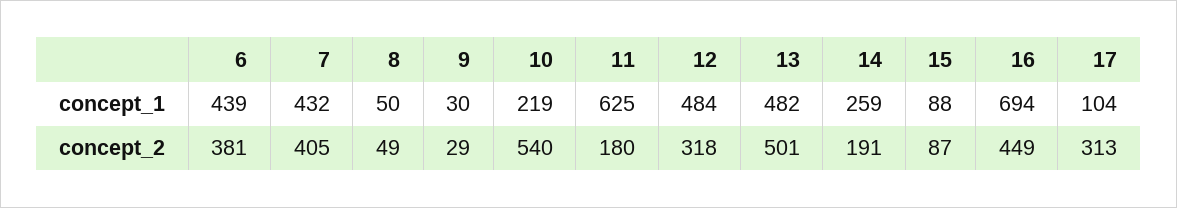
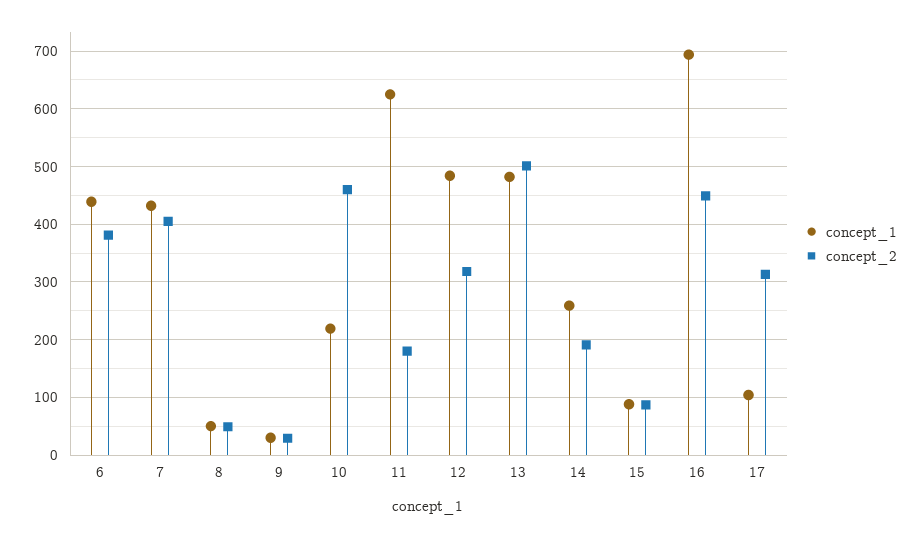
concept_2, 10: 540 -> 460

